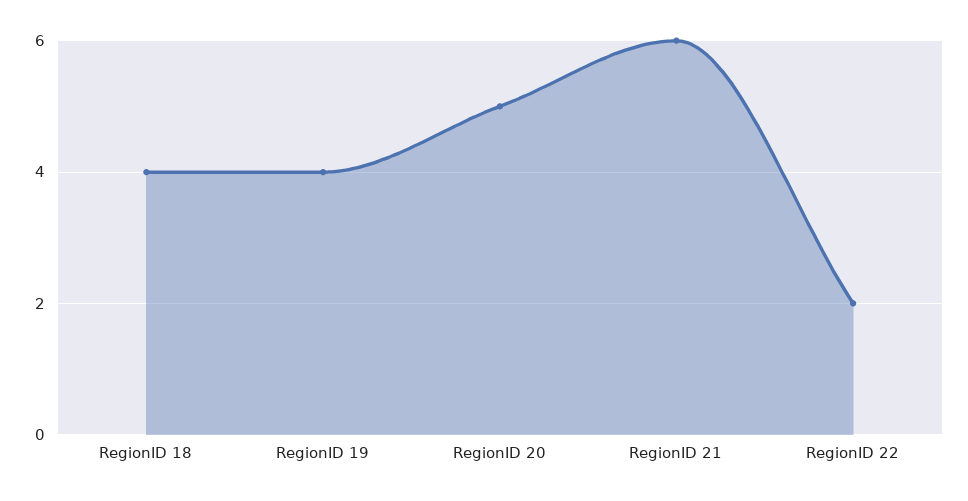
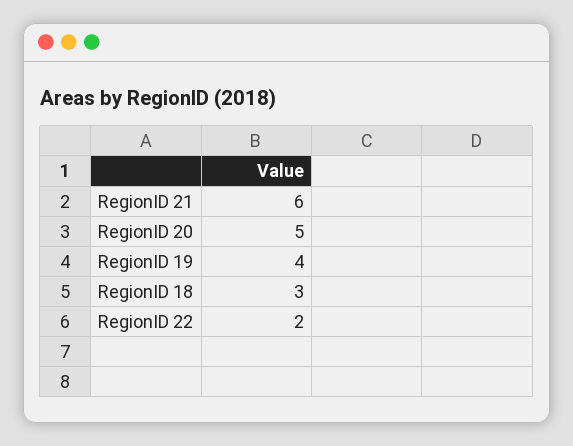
RegionID 18: 4 -> 3

